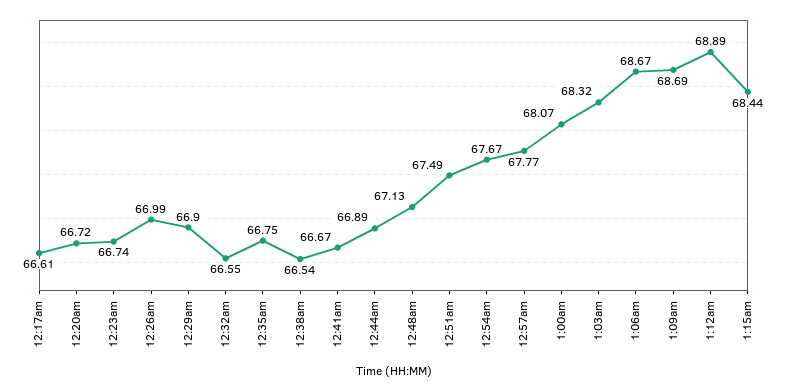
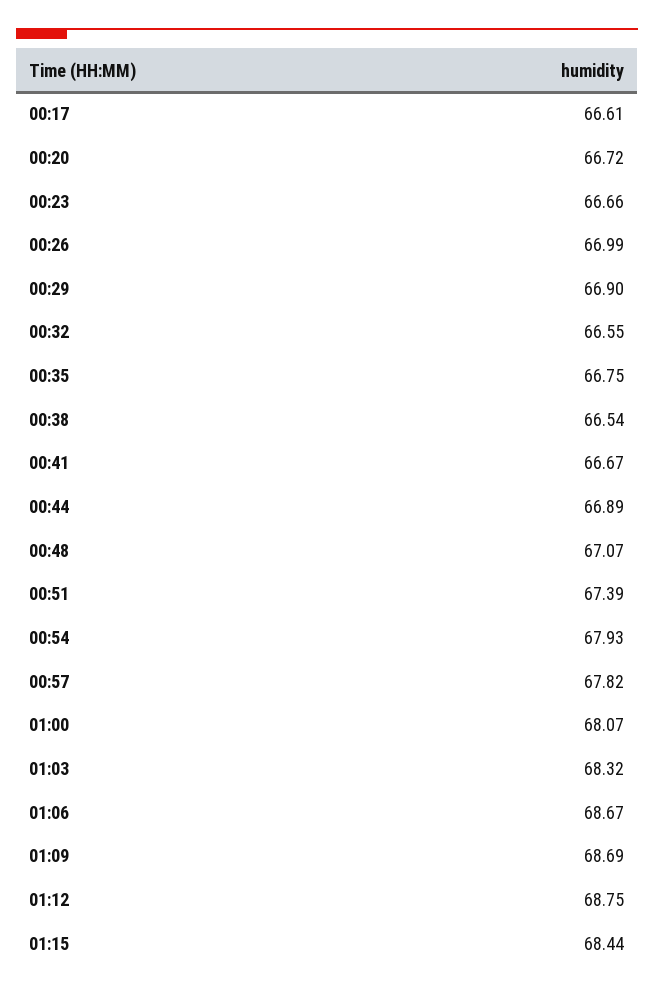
12:23am: 66.74 -> 66.66
12:48am: 67.13 -> 67.07
12:51am: 67.49 -> 67.39
12:54am: 67.67 -> 67.93
12:57am: 67.77 -> 67.82
1:12am: 68.89 -> 68.75

